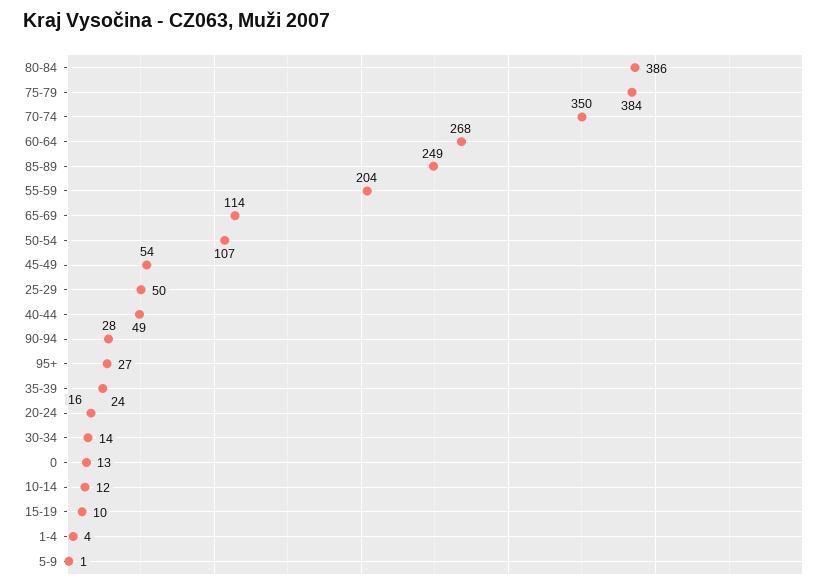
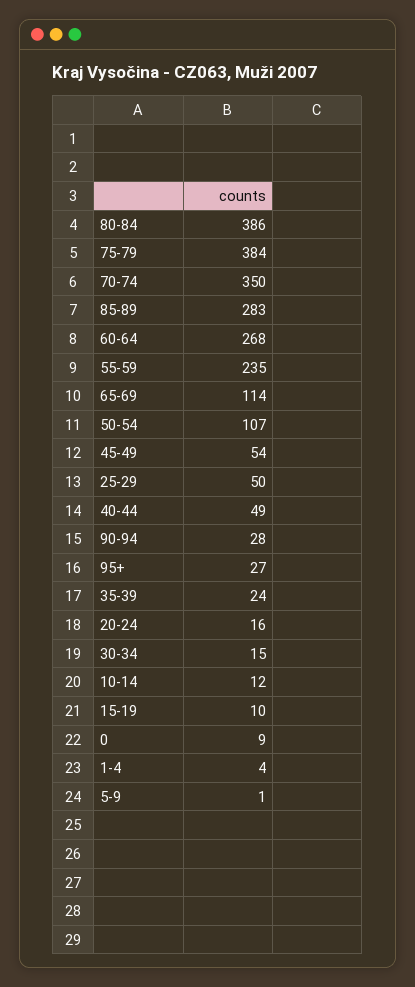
85-89: 249 -> 283
55-59: 204 -> 235
30-34: 14 -> 15
0: 13 -> 9

